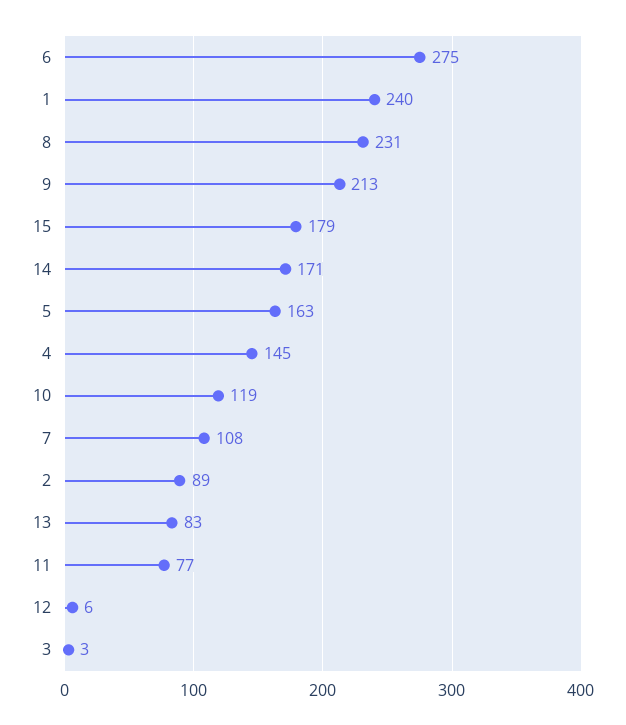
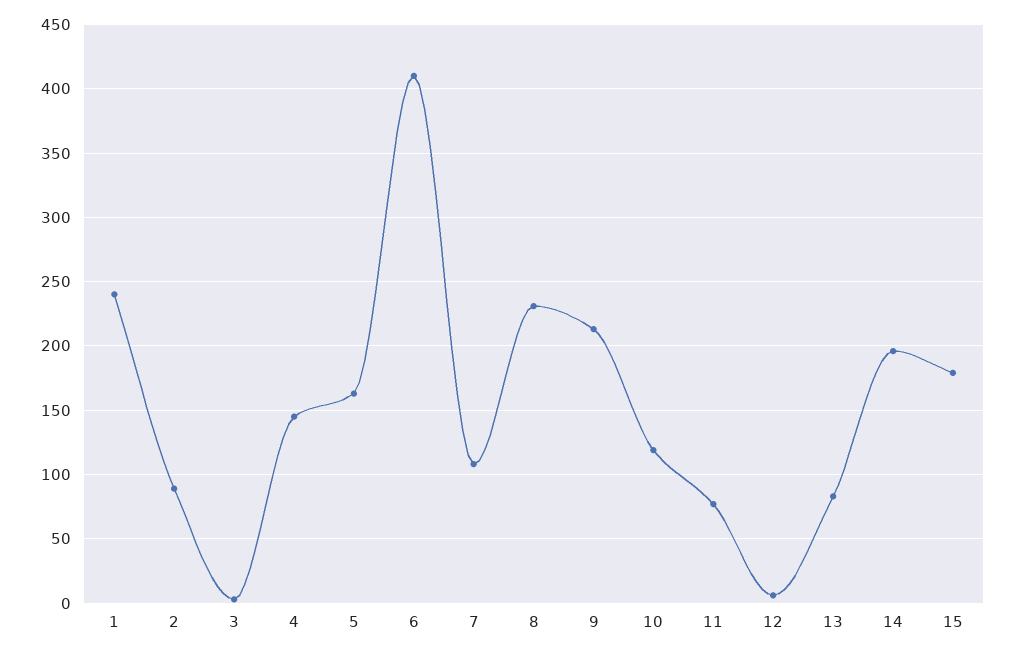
6: 275 -> 410
14: 171 -> 195

